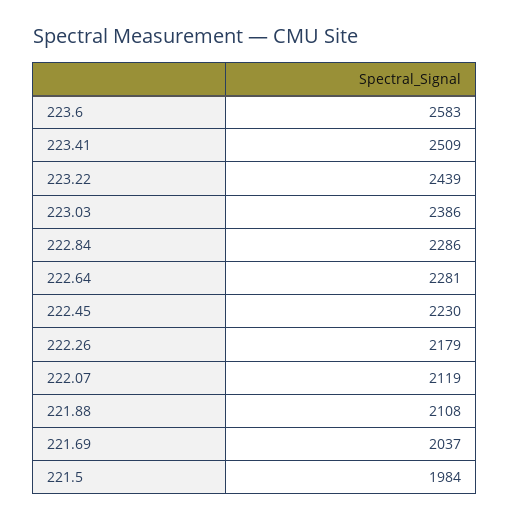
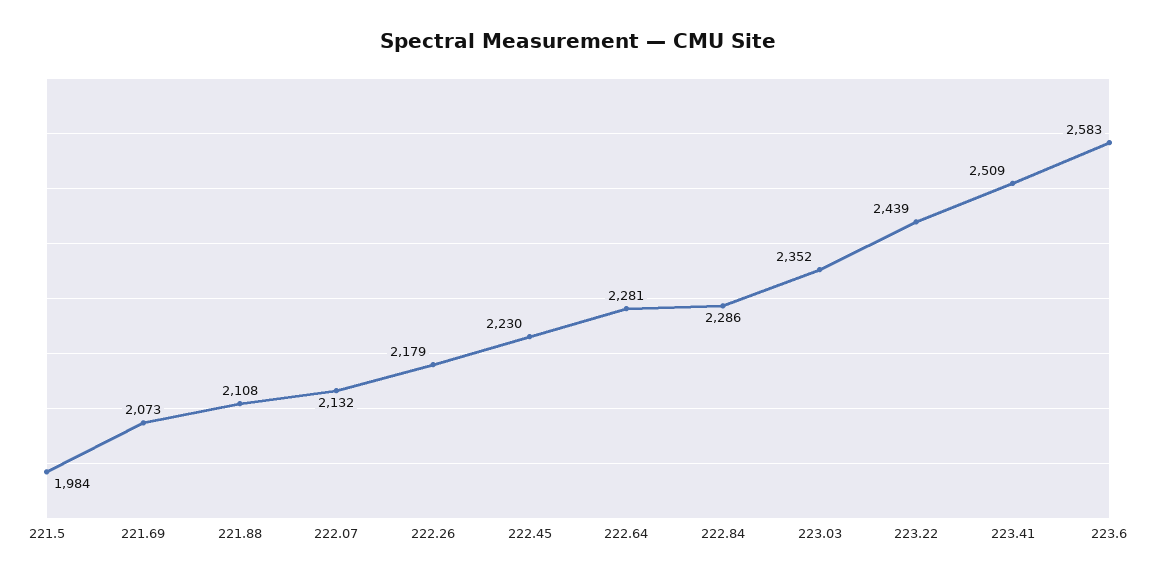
223.03: 2386 -> 2352
222.07: 2119 -> 2132
221.69: 2037 -> 2073

